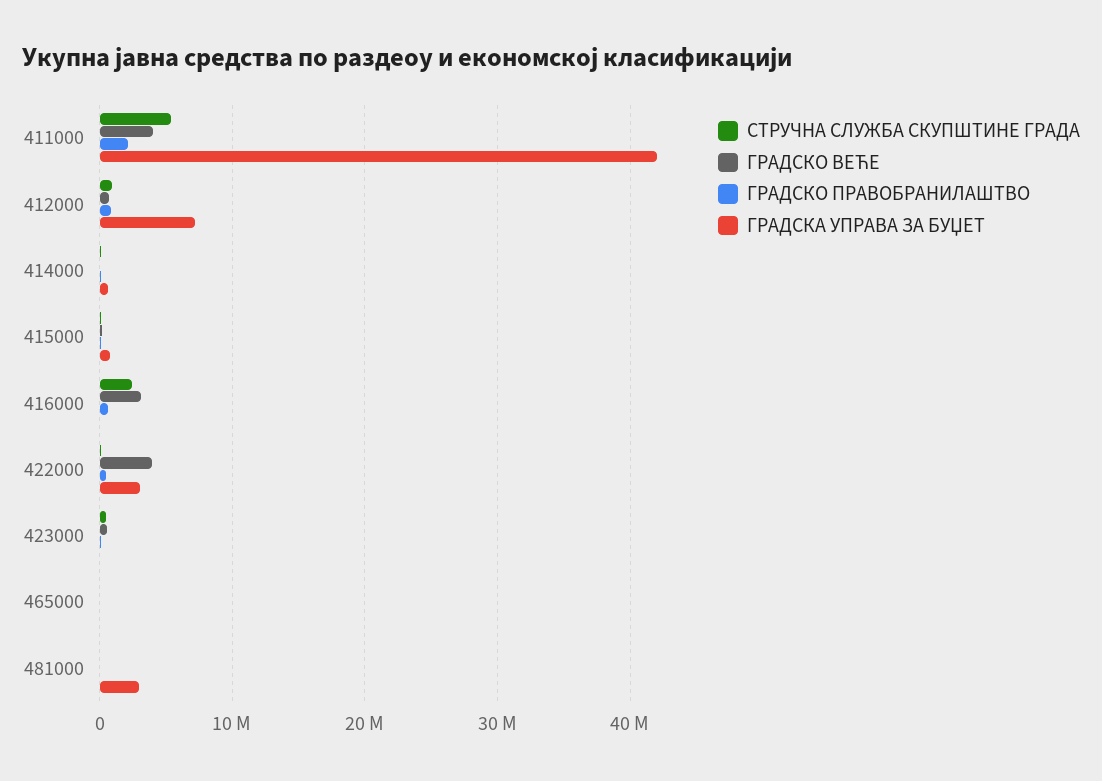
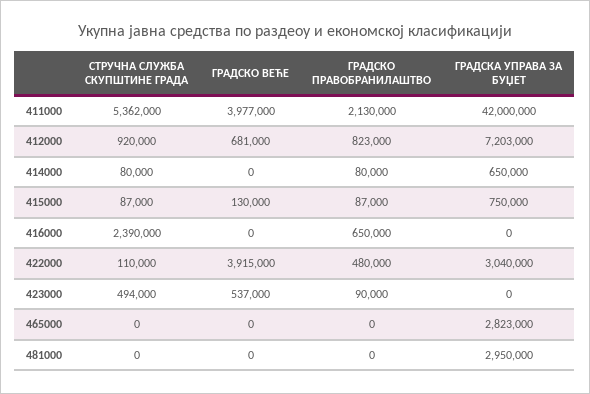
ГРАДСКО ВЕЋЕ, 416000: 3000000 -> 0
ГРАДСКА УПРАВА ЗА БУЏЕТ, 465000: 0 -> 2823000

